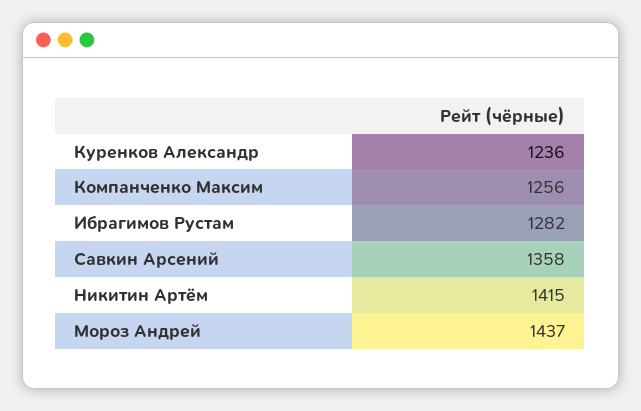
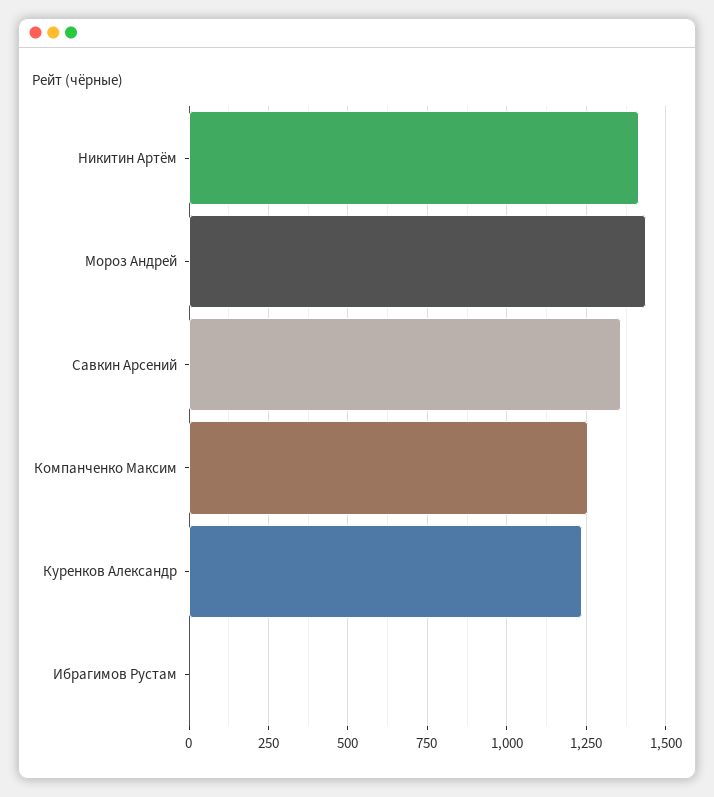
Ибрагимов Рустам: 1282 -> 0

